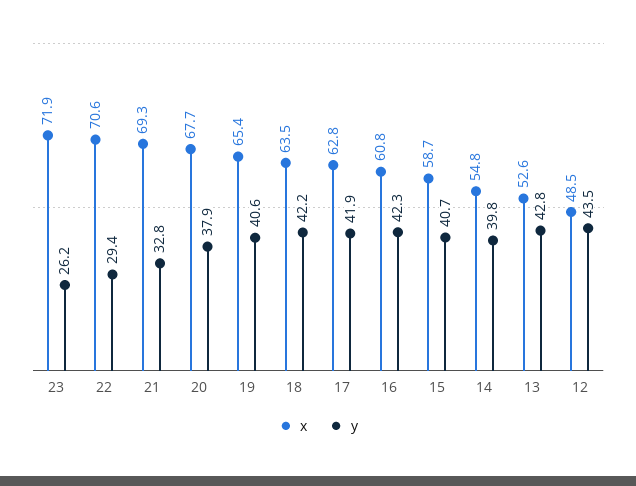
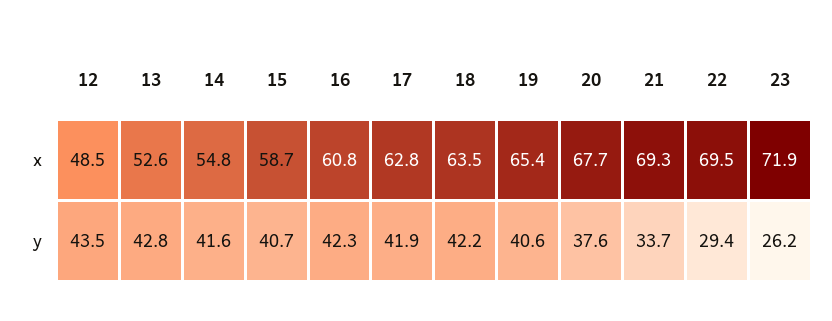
x, 22: 70.6 -> 69.5
y, 21: 32.8 -> 33.7
y, 20: 37.9 -> 37.6
y, 14: 39.8 -> 41.6

